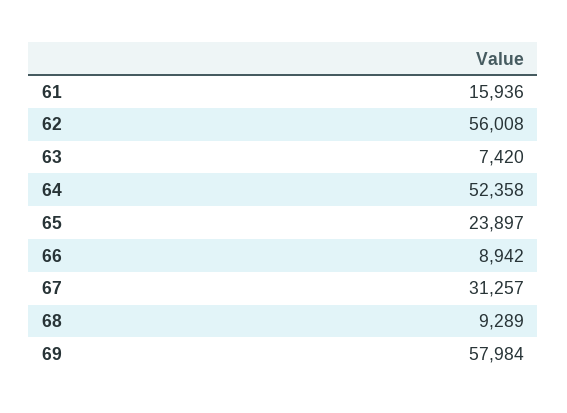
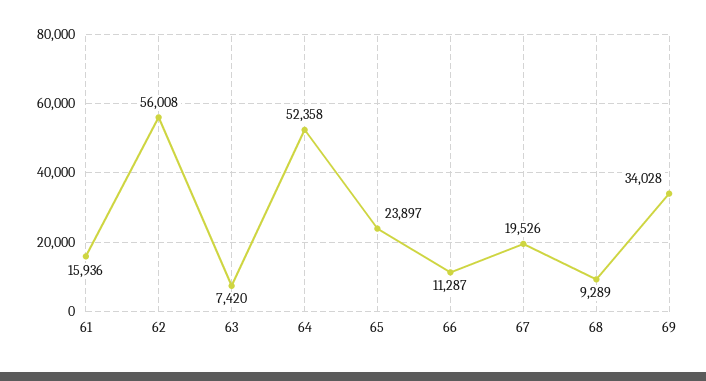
66: 8942 -> 11287
67: 31257 -> 19526
69: 57984 -> 34028

